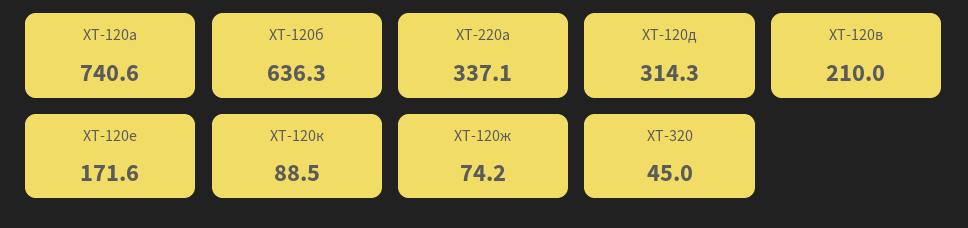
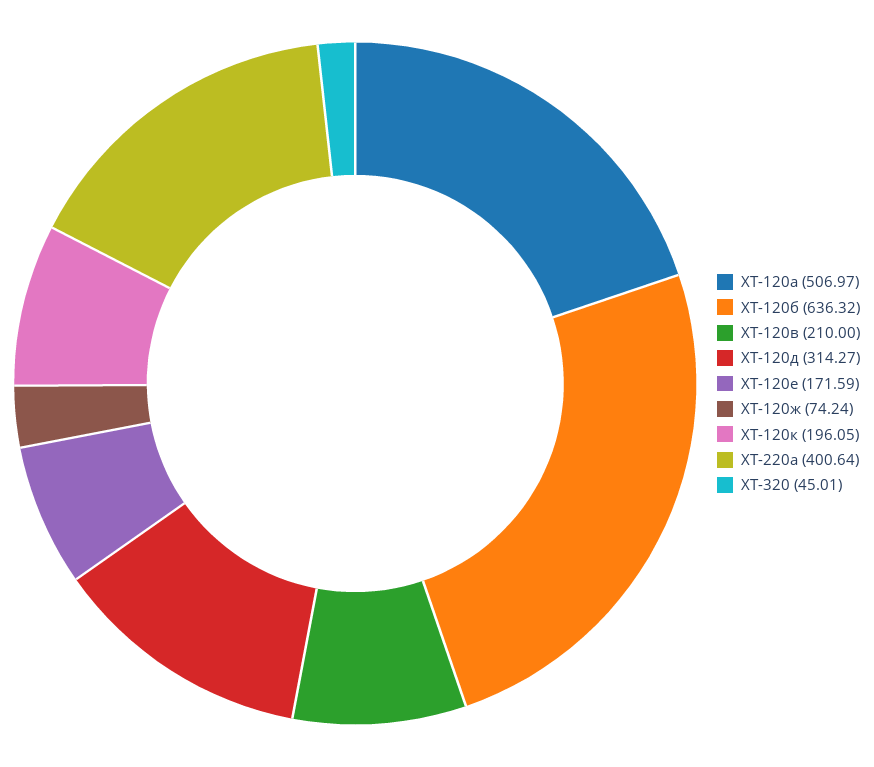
ХТ-120а: 740.6 -> 506.97
ХТ-220а: 337.1 -> 400.64
ХТ-120к: 88.5 -> 196.05

